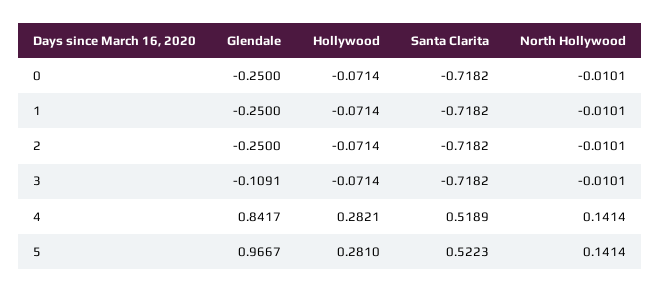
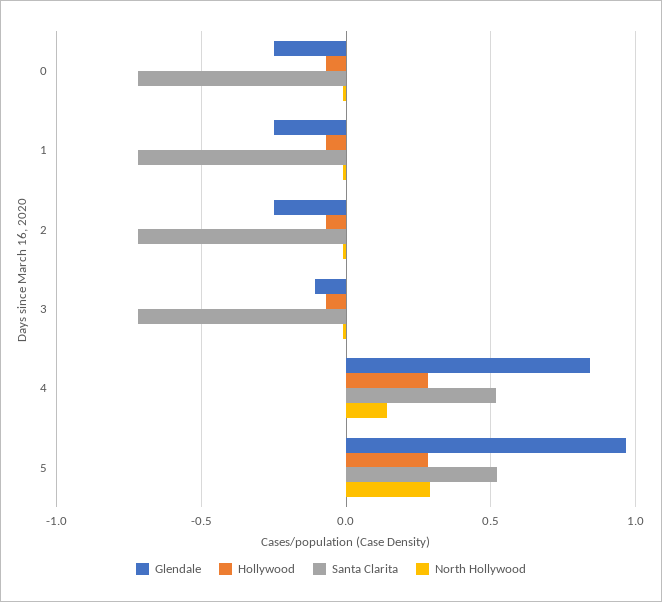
North Hollywood, 5: 0.1414 -> 0.3

